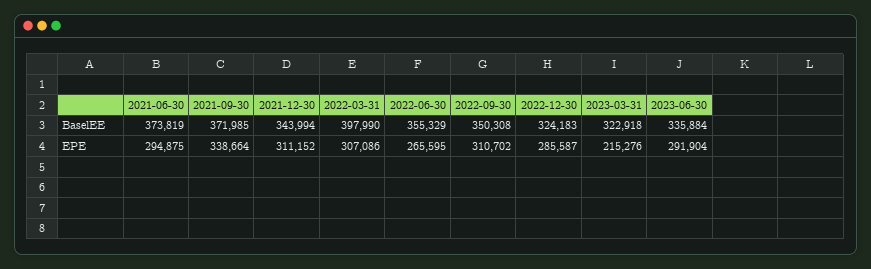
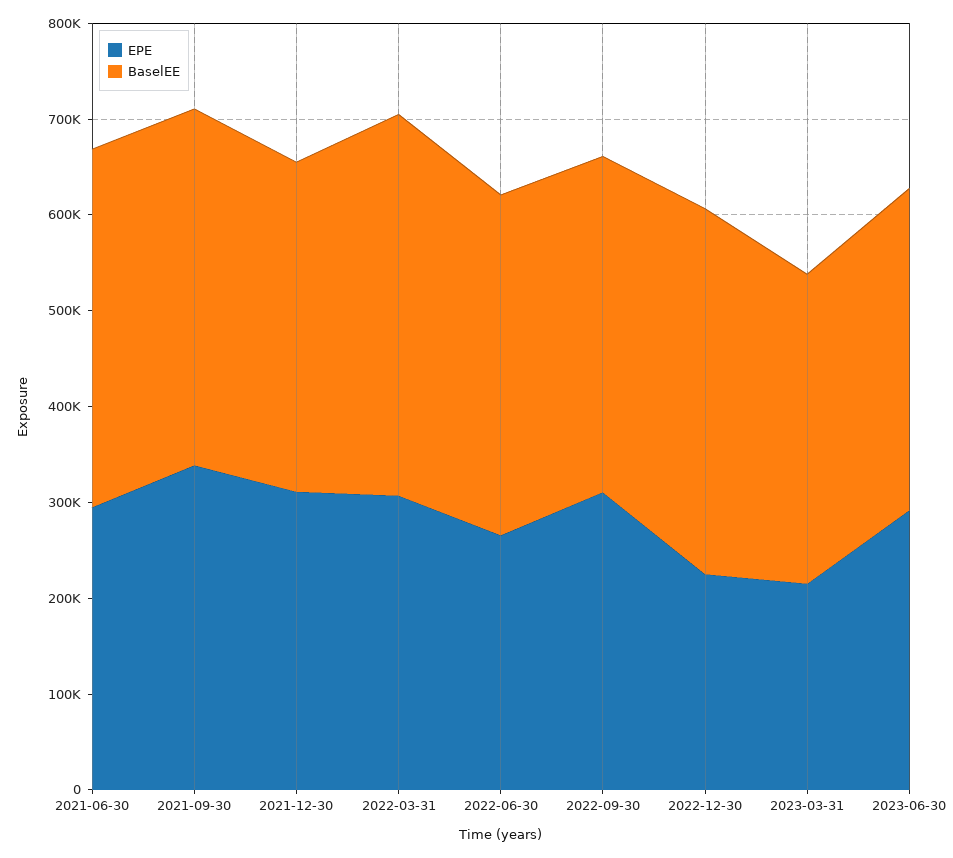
BaselEE, 2022-12-30: 324183 -> 380000
EPE, 2022-12-30: 285587 -> 220000

